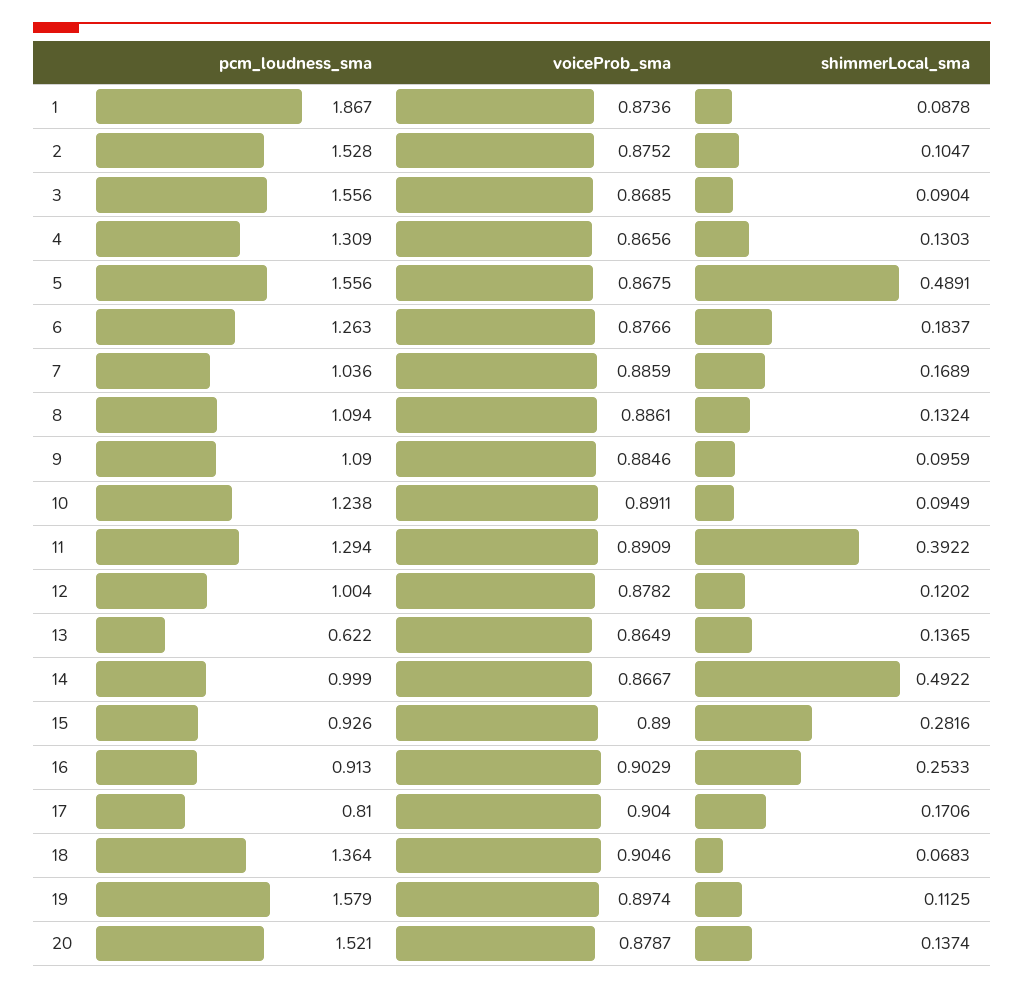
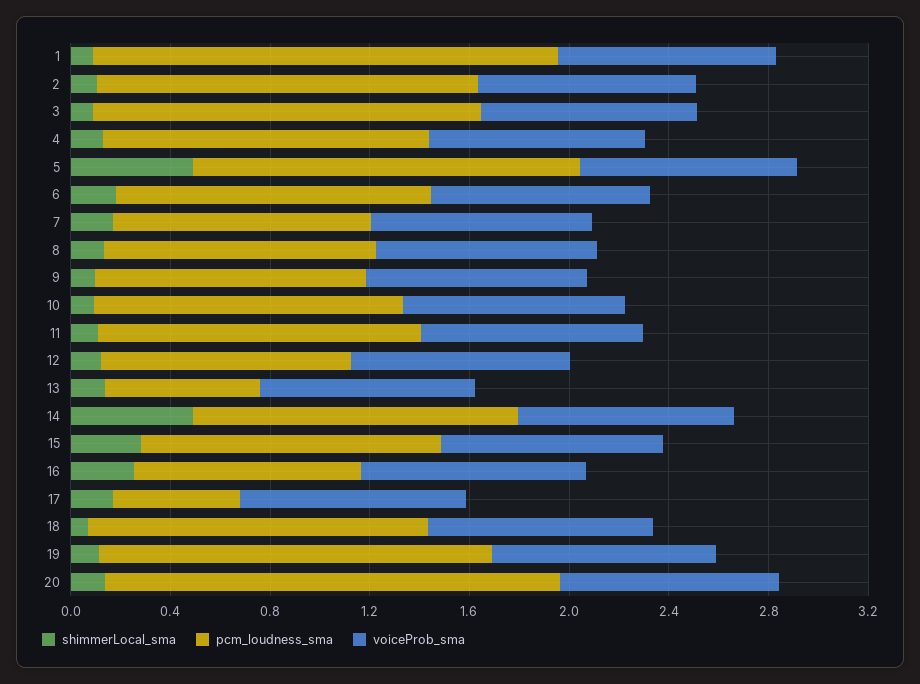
shimmerLocal_sma, 11: 0.3922 -> 0.1
pcm_loudness_sma, 14: 0.999 -> 1.3
pcm_loudness_sma, 15: 0.926 -> 1.2
pcm_loudness_sma, 17: 0.81 -> 0.5
pcm_loudness_sma, 20: 1.521 -> 1.8

